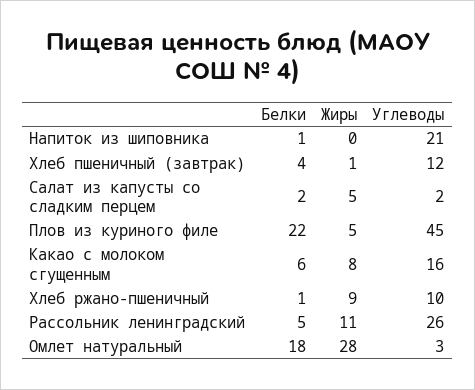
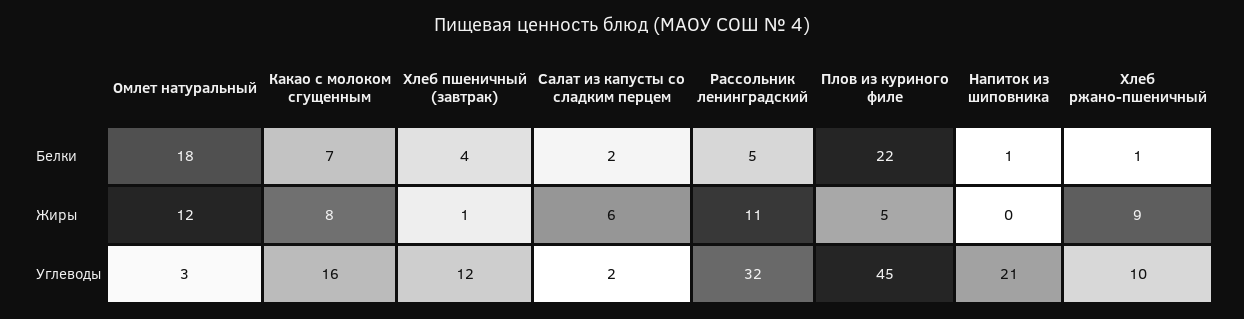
Жиры, Салат из капусты со сладким перцем: 5 -> 6
Белки, Какао с молоком сгущенным: 6 -> 7
Углеводы, Рассольник ленинградский: 26 -> 32
Жиры, Омлет натуральный: 28 -> 12

